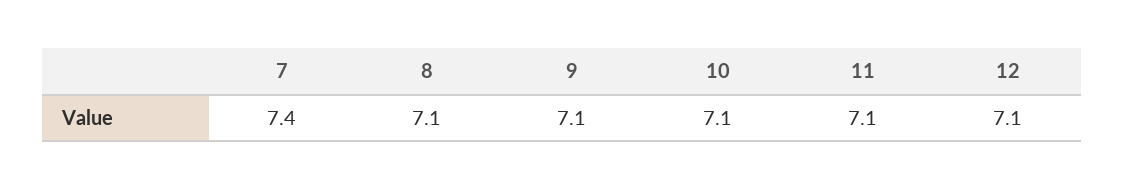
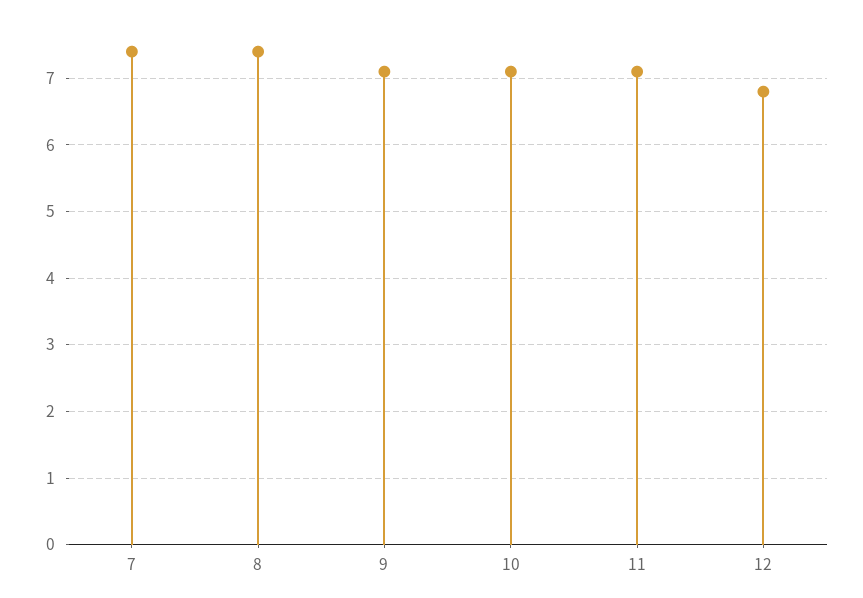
8: 7.1 -> 7.4
12: 7.1 -> 6.8

